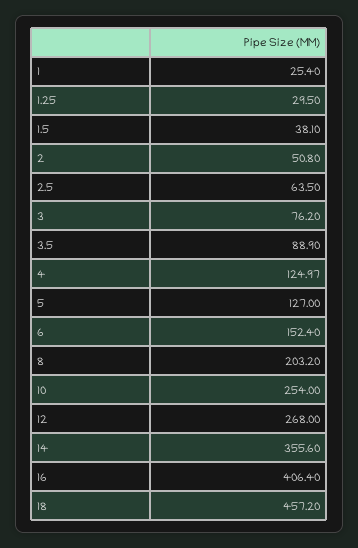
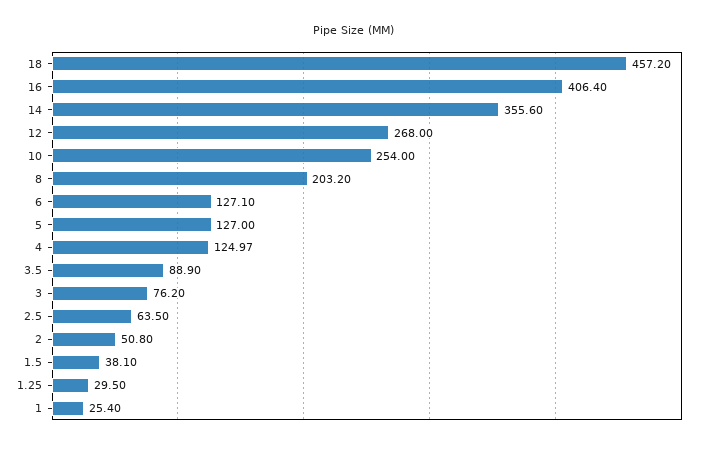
6: 152.4 -> 127.1

